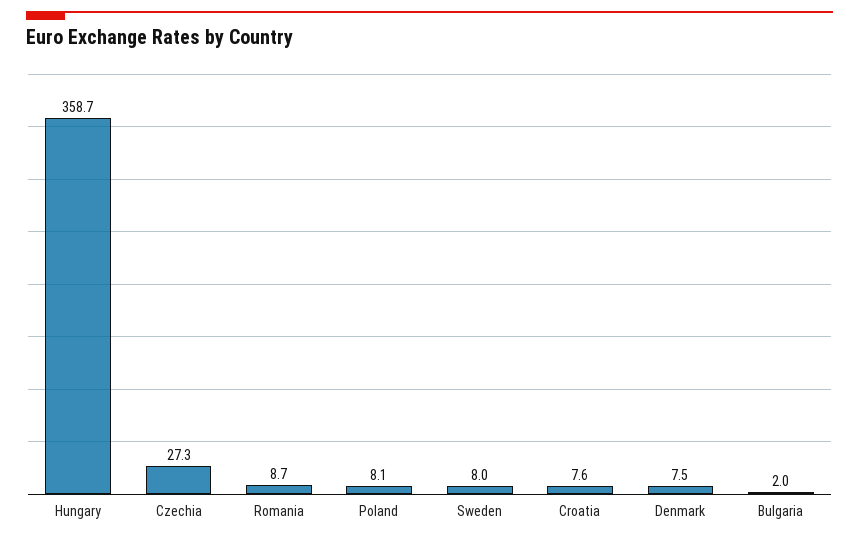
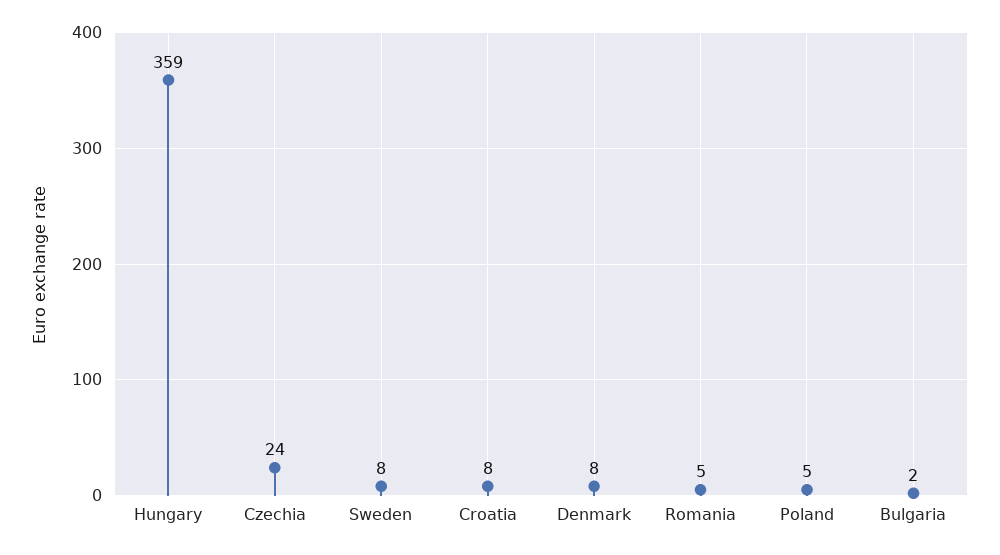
Czechia: 27.3 -> 24
Romania: 8.7 -> 5
Poland: 8.1 -> 5

